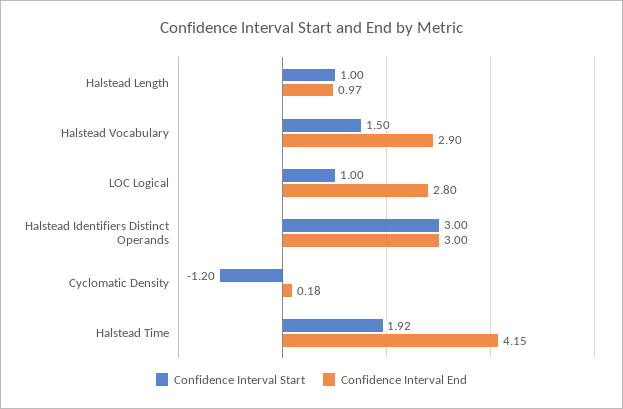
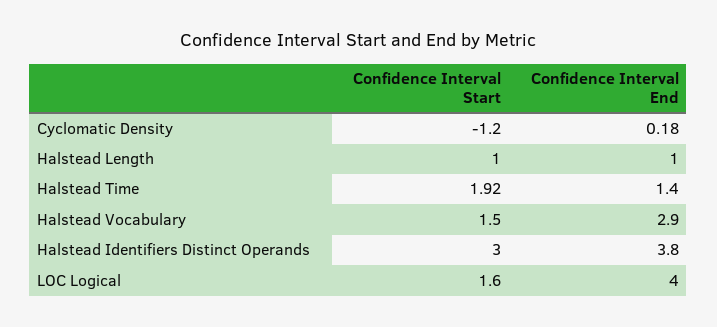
Confidence Interval End, Halstead Length: 0.97 -> 1
Confidence Interval Start, LOC Logical: 1 -> 1.6
Confidence Interval End, LOC Logical: 2.8 -> 4
Confidence Interval End, Halstead Identifiers Distinct Operands: 3 -> 3.8
Confidence Interval End, Halstead Time: 4.15 -> 1.4

